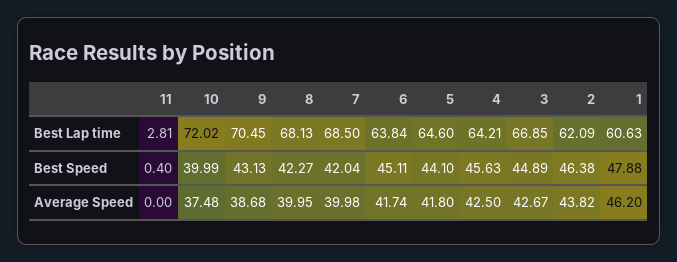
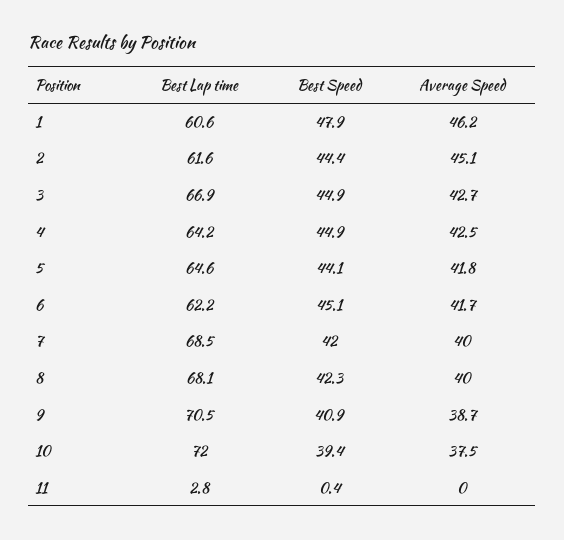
6, Best Lap time: 63.84 -> 62.2
2, Best Lap time: 62.09 -> 61.6
10, Best Speed: 39.99 -> 39.4
9, Best Speed: 43.13 -> 40.9
4, Best Speed: 45.63 -> 44.9
2, Best Speed: 46.38 -> 44.4
2, Average Speed: 43.82 -> 45.1

